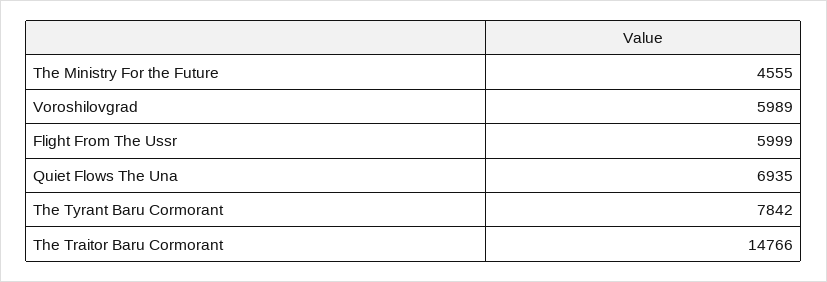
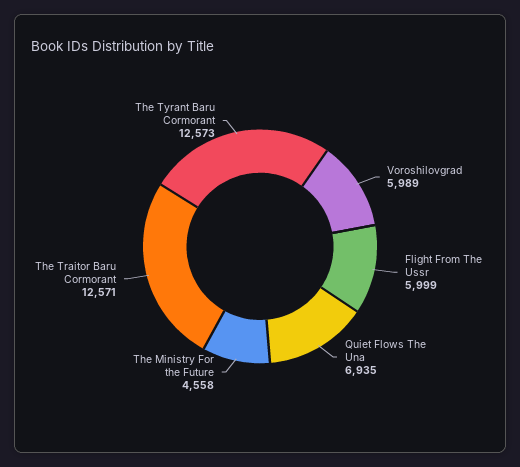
The Ministry For the Future: 4555 -> 4558
The Tyrant Baru Cormorant: 7842 -> 12573
The Traitor Baru Cormorant: 14766 -> 12571

